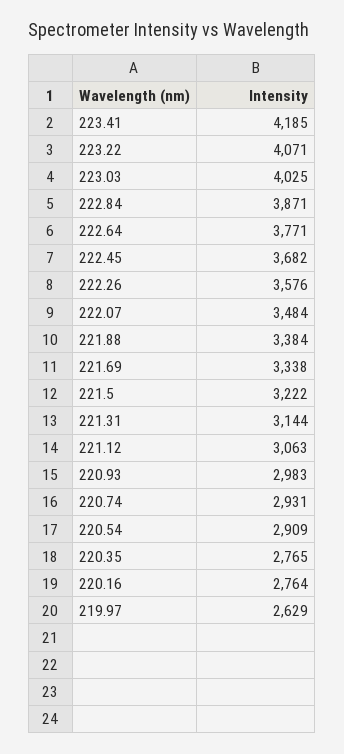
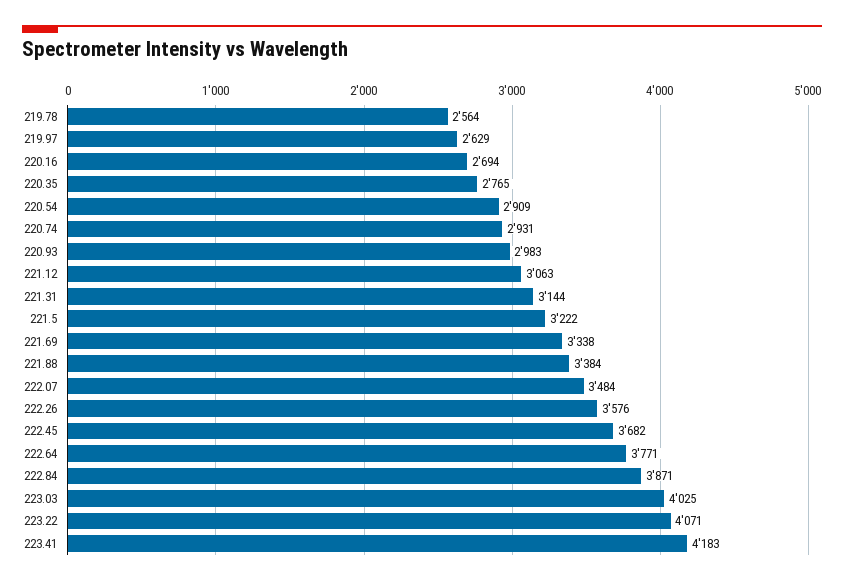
223.41: 4185 -> 4183
220.16: 2764 -> 2694
219.78: none -> 2564

